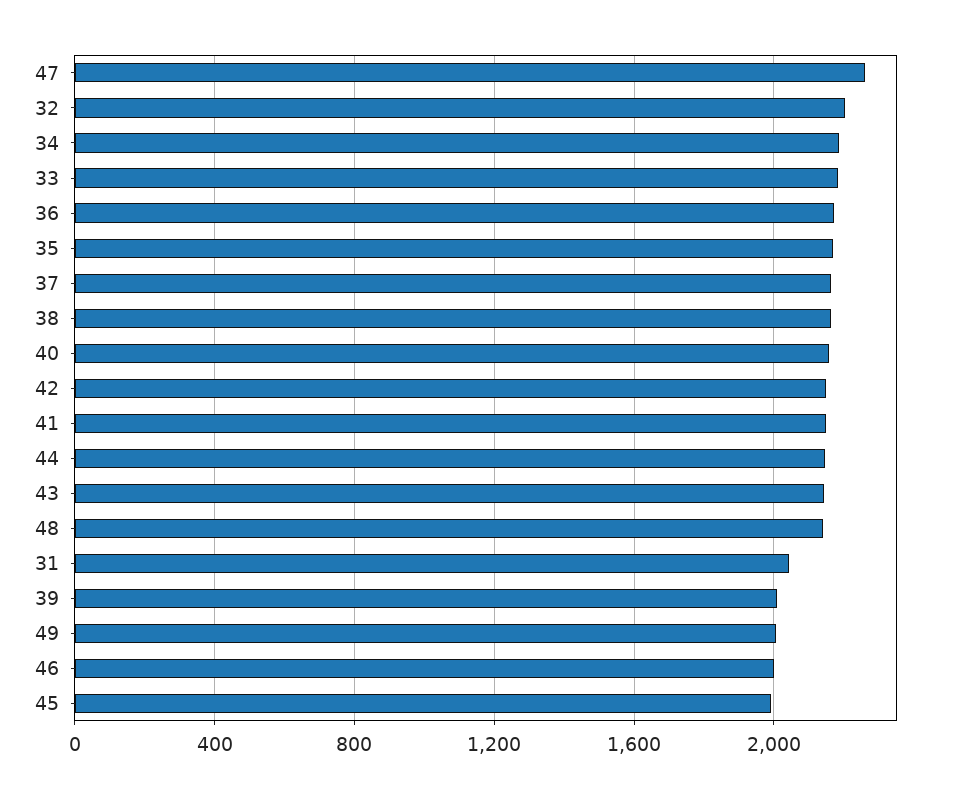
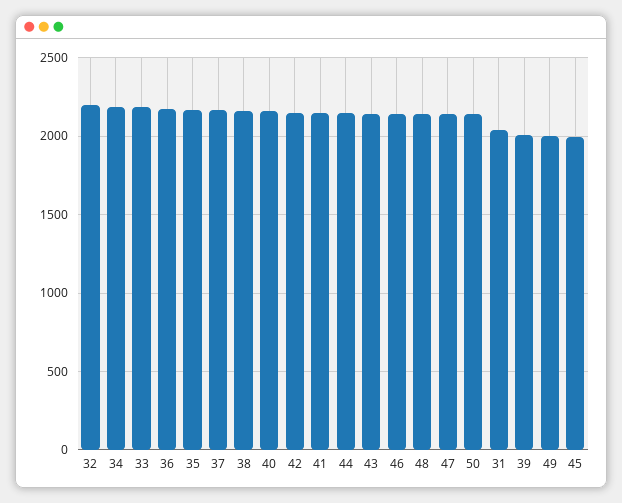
47: 2250 -> 2150
46: 2000 -> 2150
50: none -> 2150

